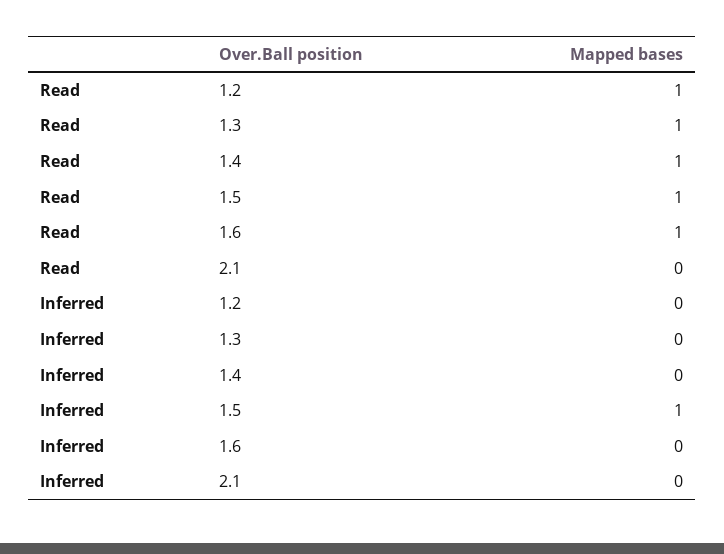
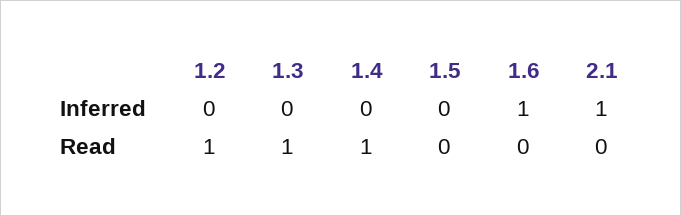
Read, 1.5: 1 -> 0
Read, 1.6: 1 -> 0
Inferred, 1.5: 1 -> 0
Inferred, 1.6: 0 -> 1
Inferred, 2.1: 0 -> 1

